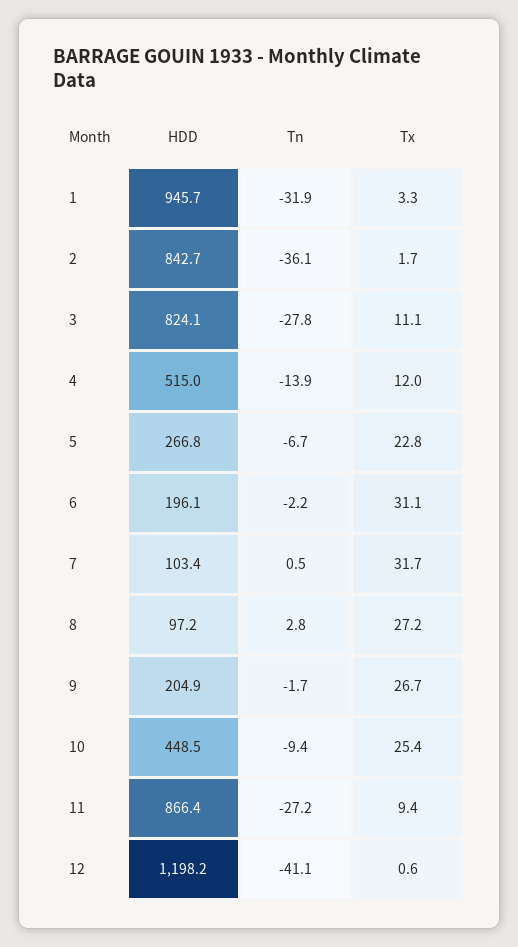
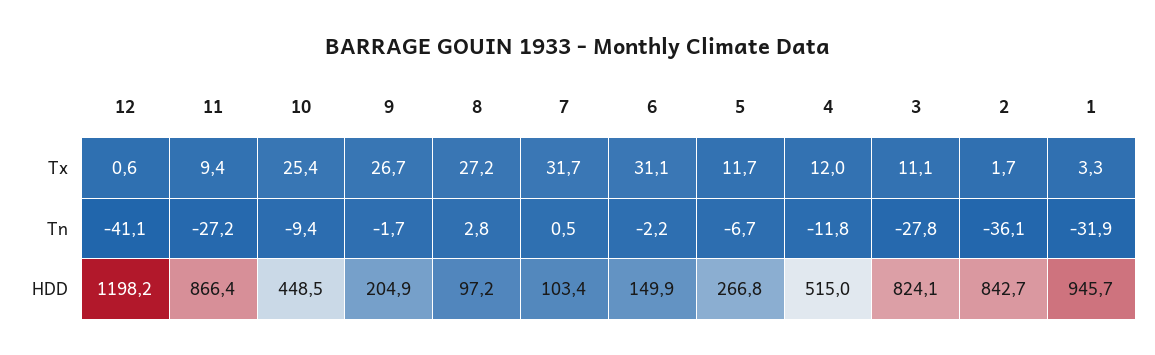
Tn, 4: -13.9 -> -11.8
Tx, 5: 22.8 -> 11.7
HDD, 6: 196.1 -> 149.9

